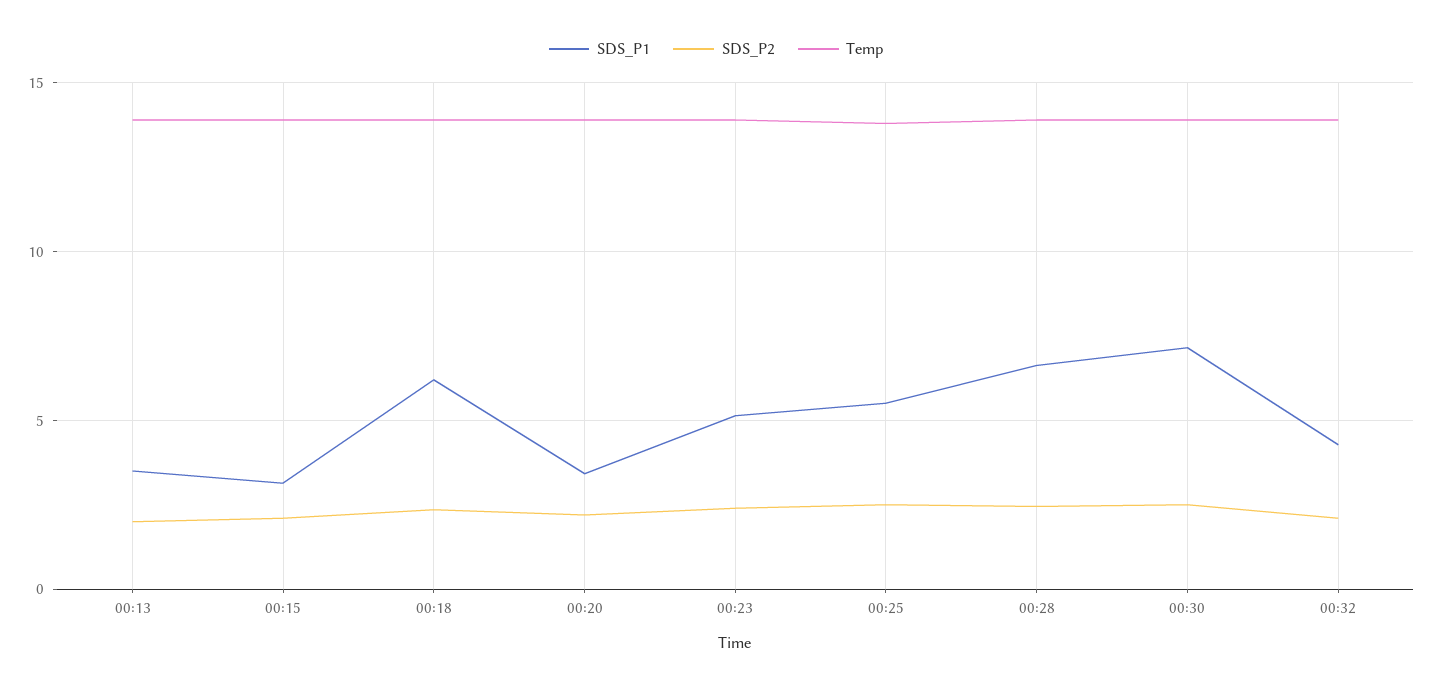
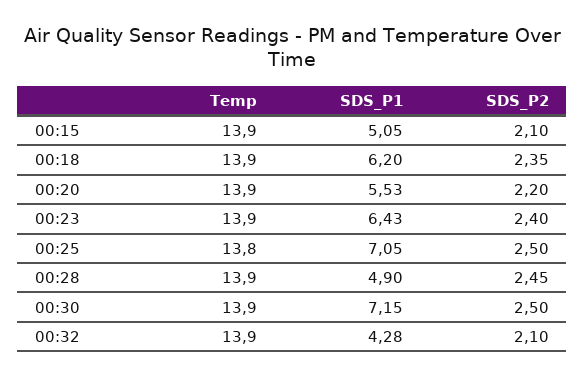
SDS_P1, 00:13: 3.5 -> none
SDS_P2, 00:13: 2 -> none
Temp, 00:13: 14 -> none
SDS_P1, 00:15: 3 -> 5.05
SDS_P1, 00:20: 3.5 -> 5.53
SDS_P1, 00:23: 5 -> 6.43
SDS_P1, 00:25: 5.5 -> 7.05
SDS_P1, 00:28: 6.5 -> 4.9

